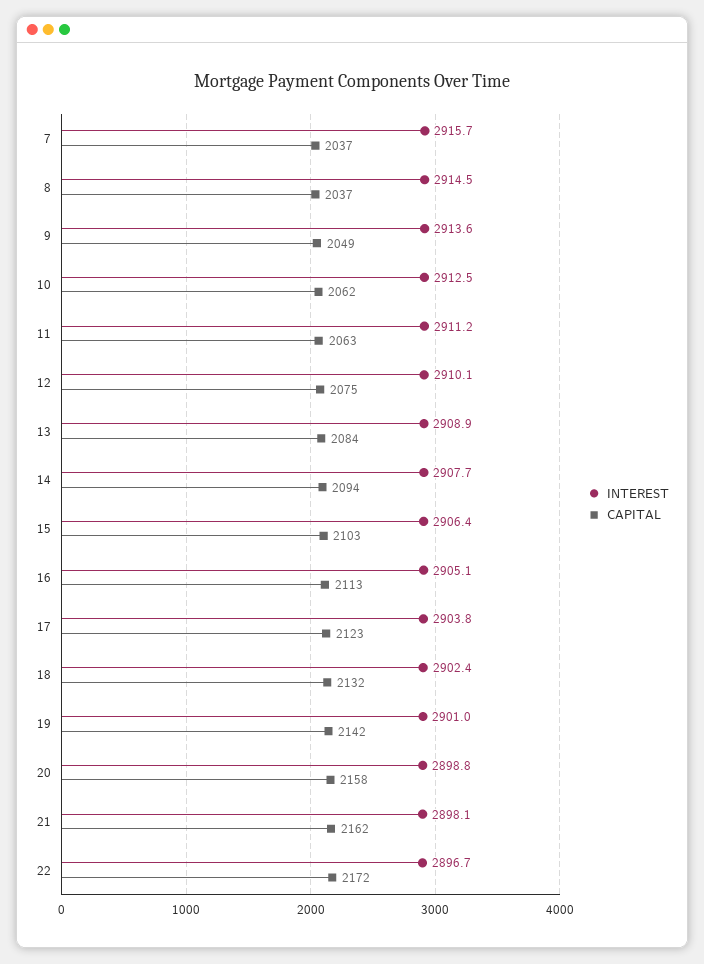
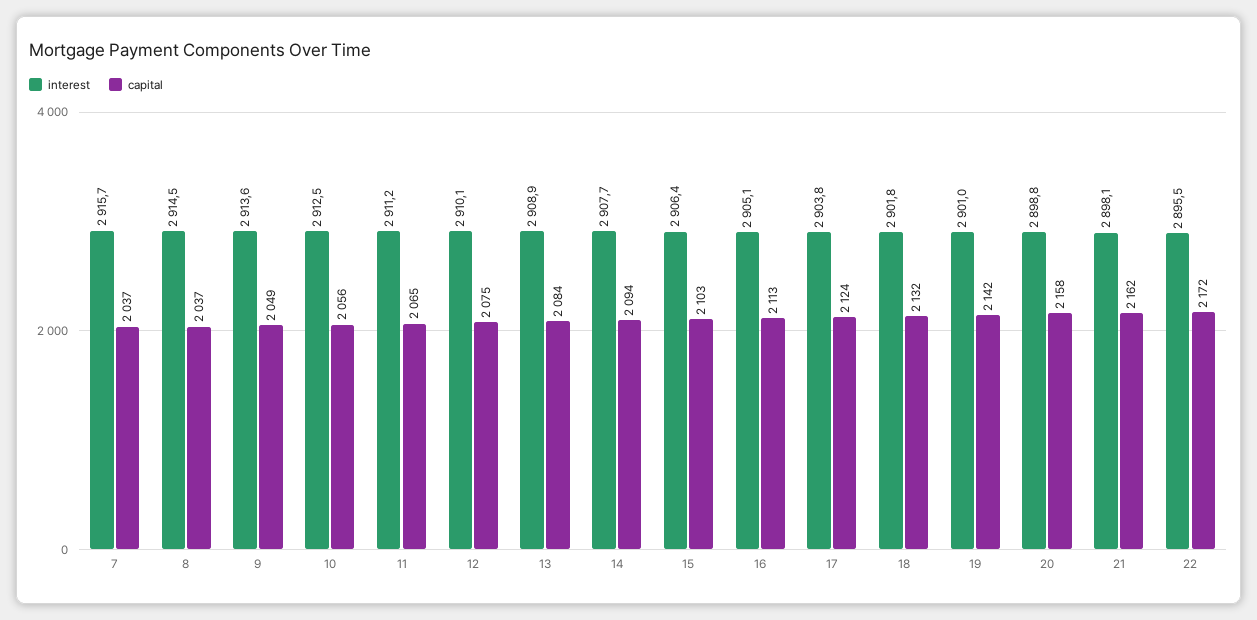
CAPITAL, 10: 2062 -> 2056
CAPITAL, 11: 2063 -> 2065
CAPITAL, 17: 2123 -> 2124
INTEREST, 18: 2902.4 -> 2901.8
INTEREST, 22: 2896.7 -> 2895.5

